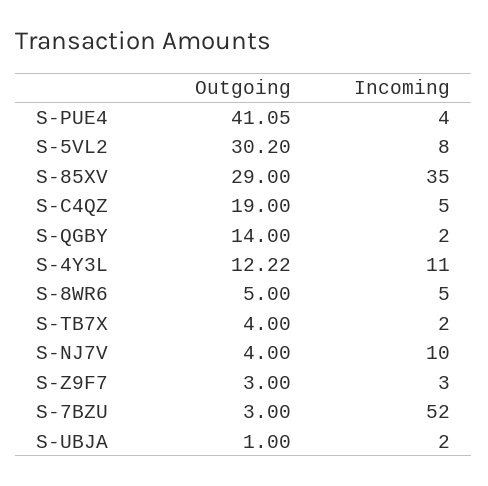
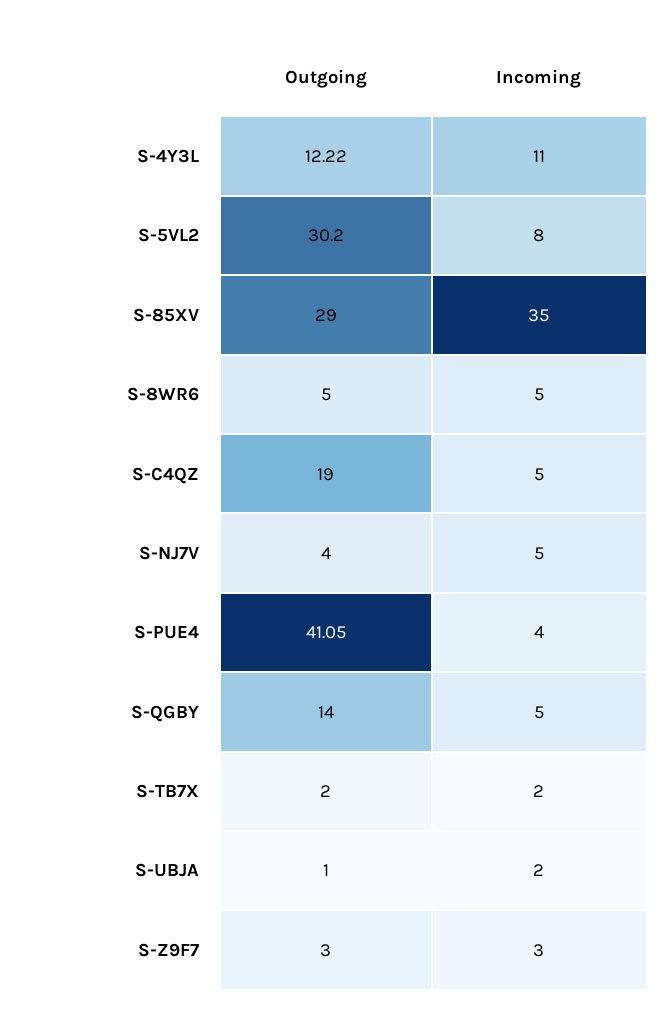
Incoming, S-QGBY: 2 -> 5
Outgoing, S-TB7X: 4 -> 2
Incoming, S-NJ7V: 10 -> 5
Outgoing, S-7BZU: 3 -> none
Incoming, S-7BZU: 52 -> none

